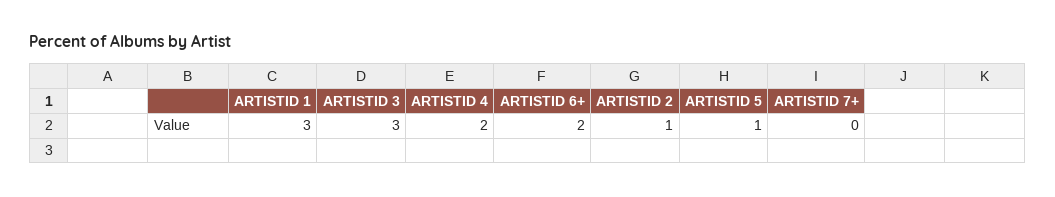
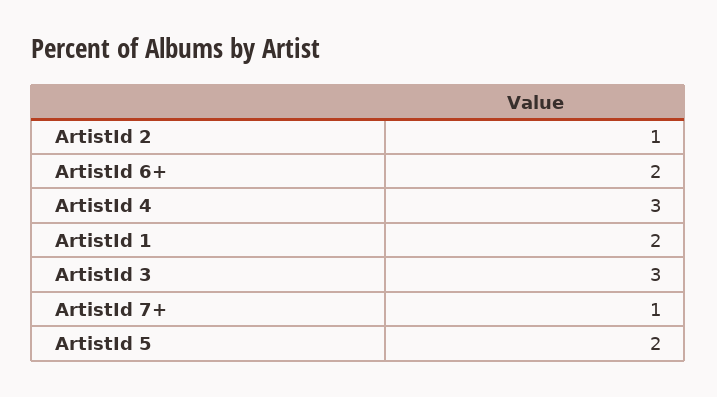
ARTISTID 1: 3 -> 2
ARTISTID 4: 2 -> 3
ARTISTID 5: 1 -> 2
ARTISTID 7+: 0 -> 1

